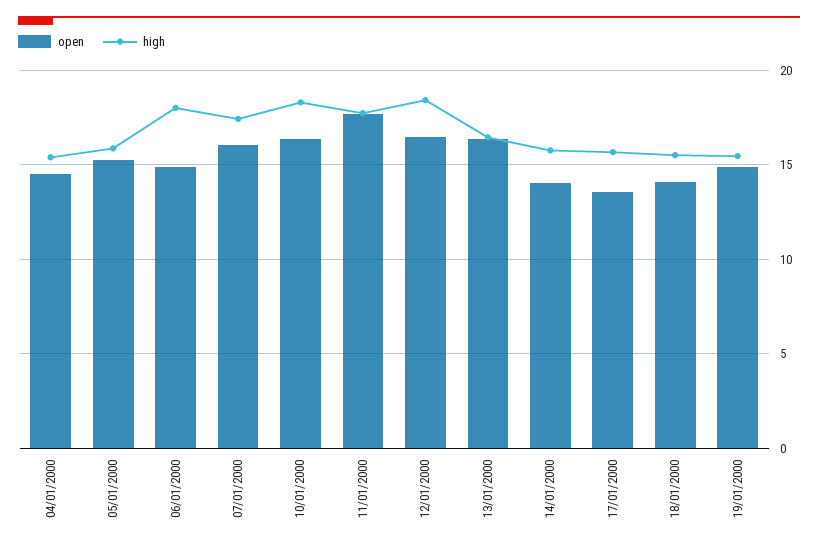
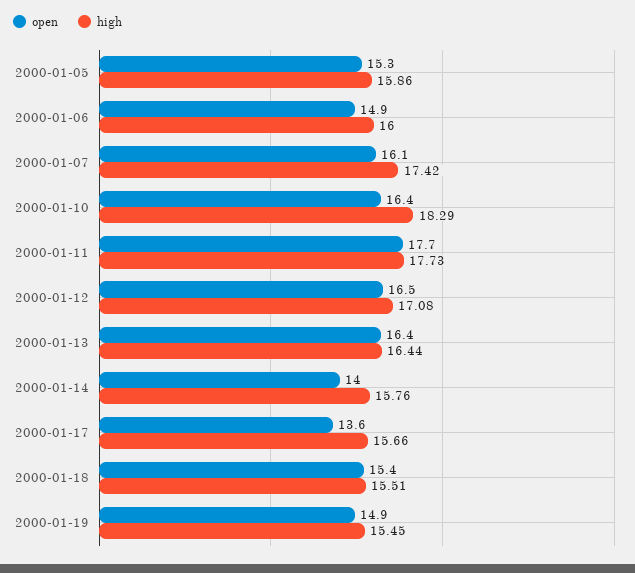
open, 04/01/2000: 14.5 -> none
high, 04/01/2000: 15.5 -> none
high, 06/01/2000: 18 -> 16
high, 12/01/2000: 18.5 -> 17.08
open, 18/01/2000: 14 -> 15.4

